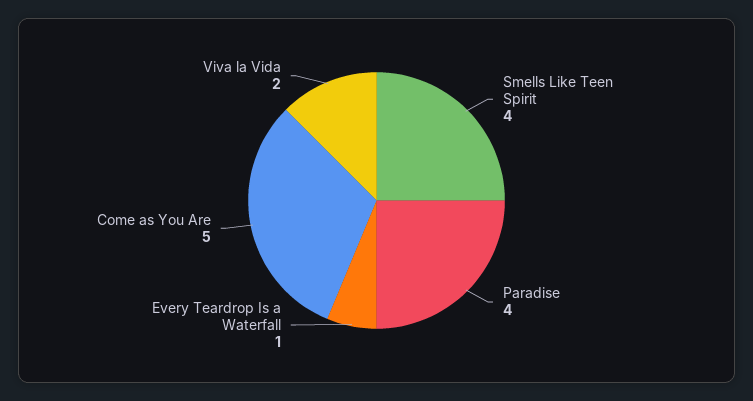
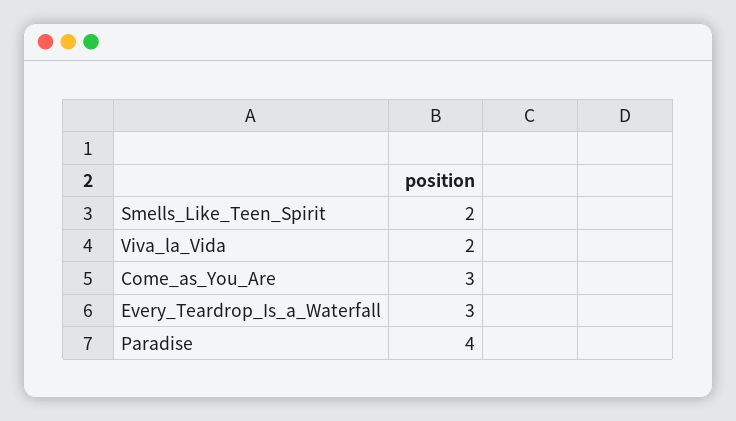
Smells Like Teen Spirit: 4 -> 2
Every Teardrop Is a Waterfall: 1 -> 3
Come as You Are: 5 -> 3

